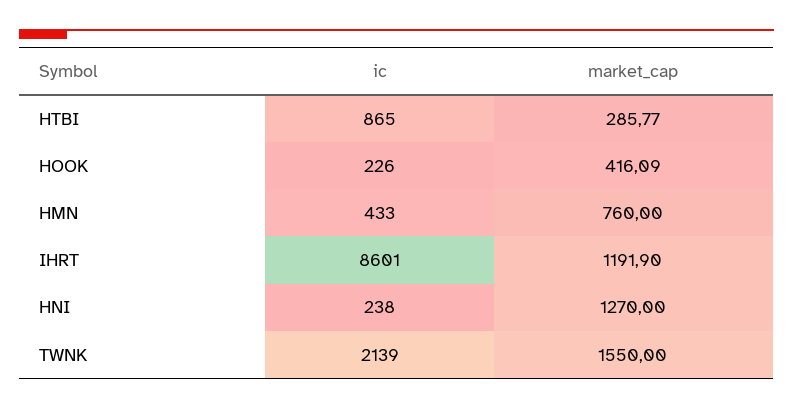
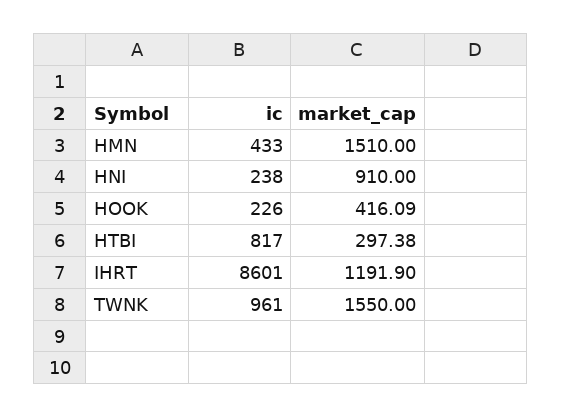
ic, HTBI: 865 -> 817
market_cap, HTBI: 285.77 -> 297.38
market_cap, HMN: 760 -> 1510
market_cap, HNI: 1270 -> 910
ic, TWNK: 2139 -> 961

